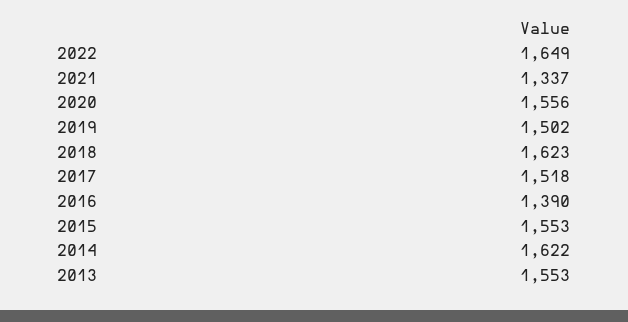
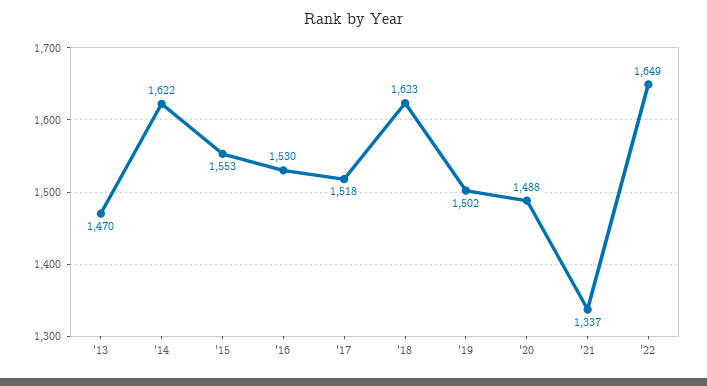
2020: 1556 -> 1488
2016: 1390 -> 1530
2013: 1553 -> 1470

